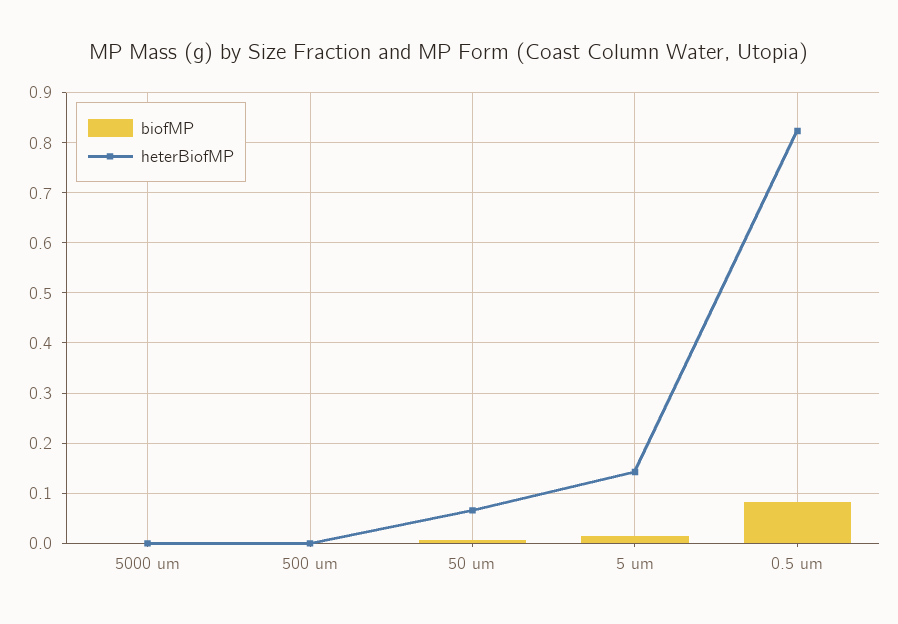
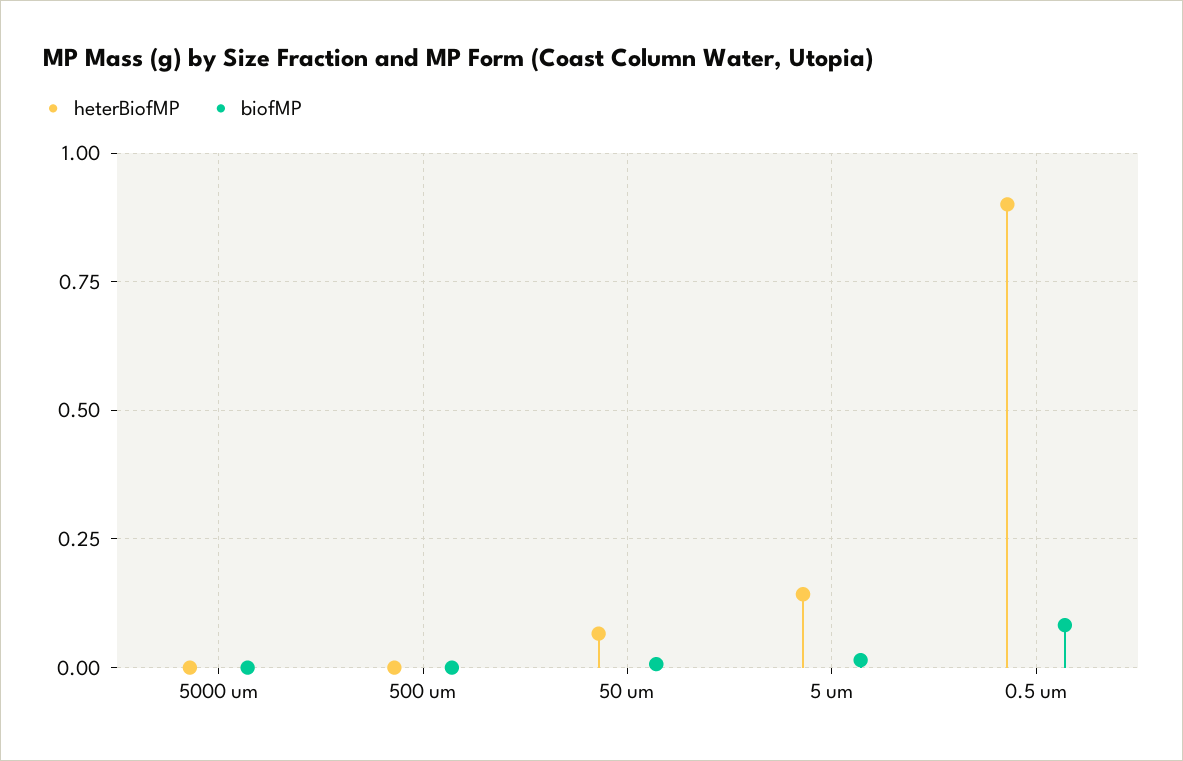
heterBiofMP, 0.5 um: 0.82 -> 0.9

